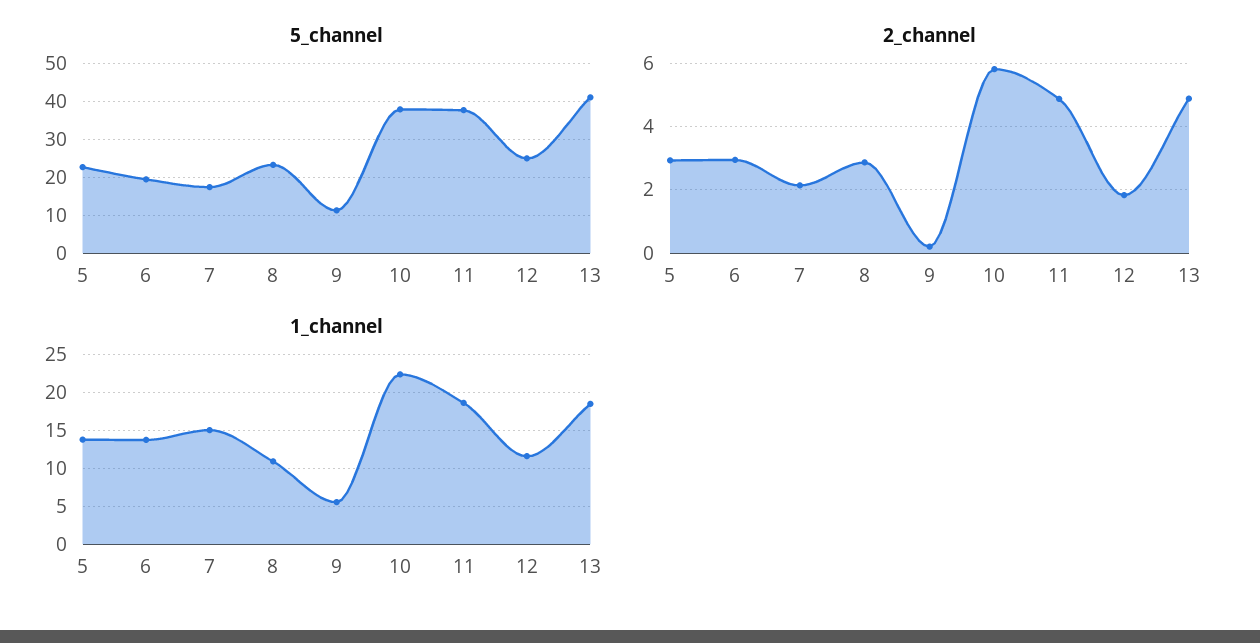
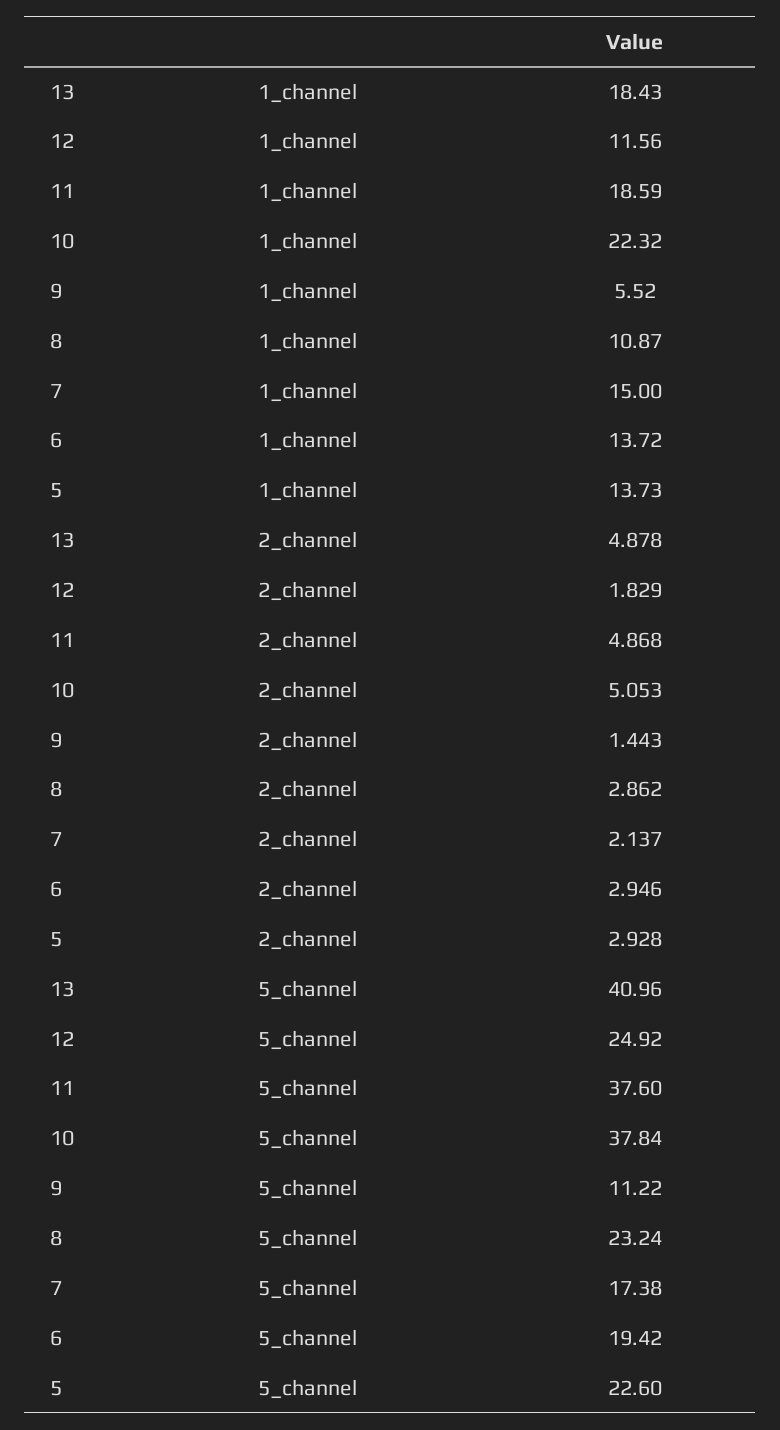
2_channel, 9: 0.2 -> 1.443
2_channel, 10: 5.8 -> 5.053

